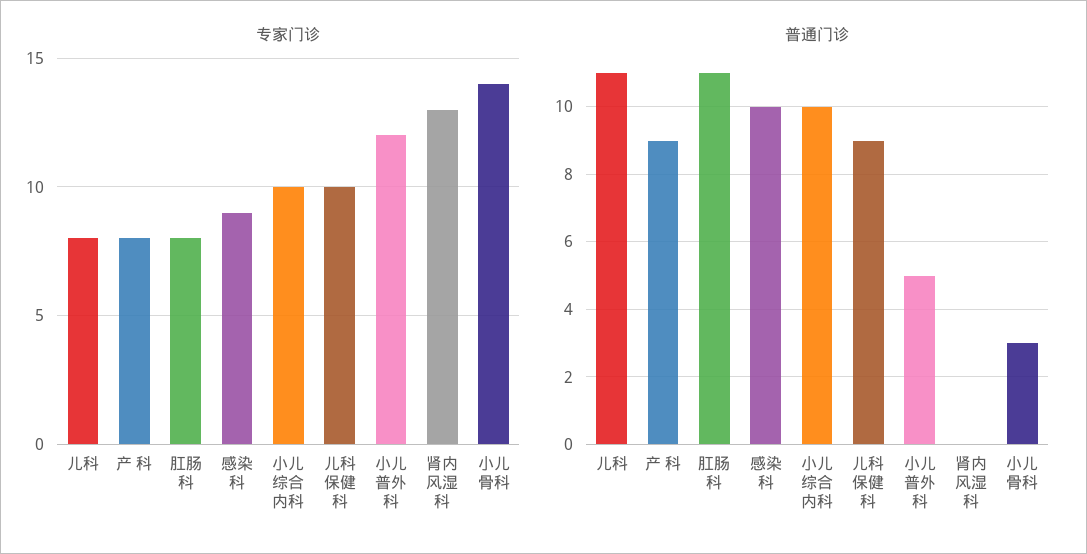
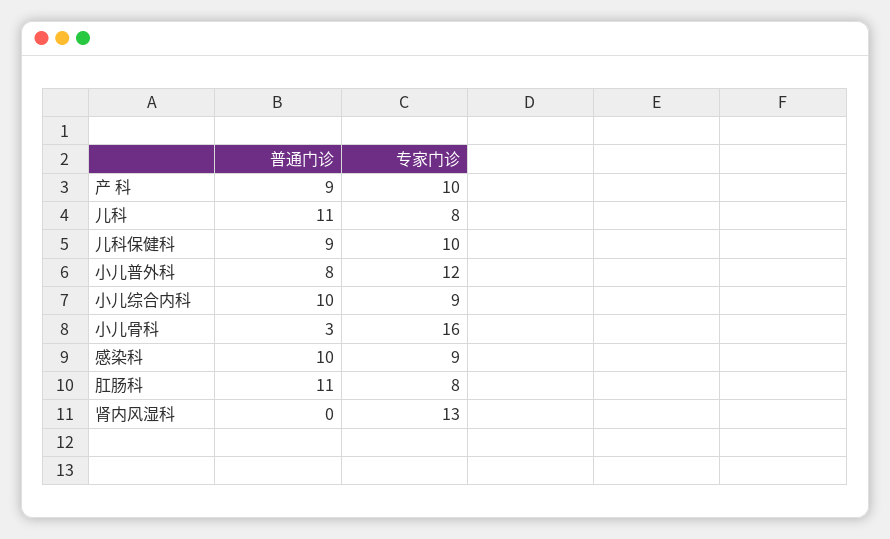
专家门诊, 产 科: 8 -> 10
专家门诊, 小儿综合内科: 10 -> 9
专家门诊, 小儿骨科: 14 -> 16
普通门诊, 小儿普外科: 5 -> 8

